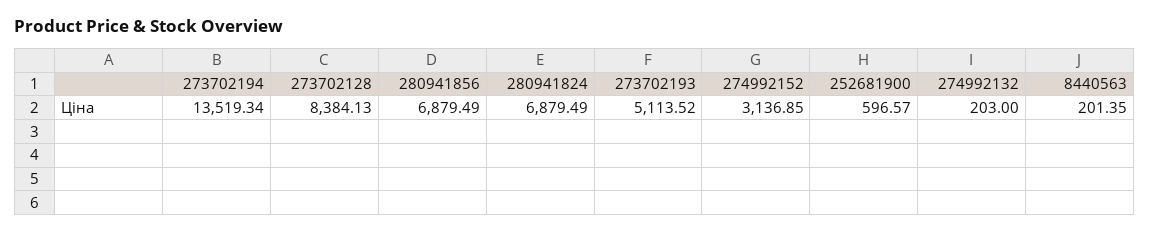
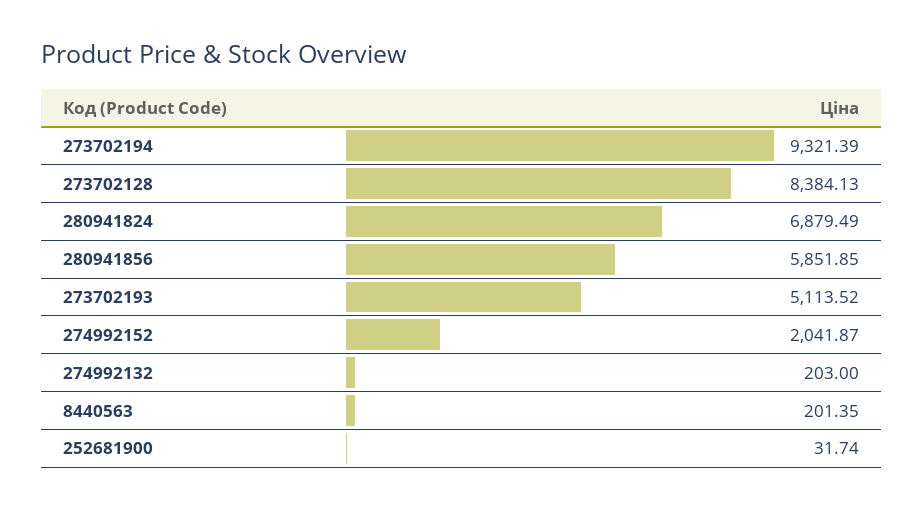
273702194: 13519.34 -> 9321.39
280941856: 6879.49 -> 5851.85
274992152: 3136.85 -> 2041.87
252681900: 596.57 -> 31.74

